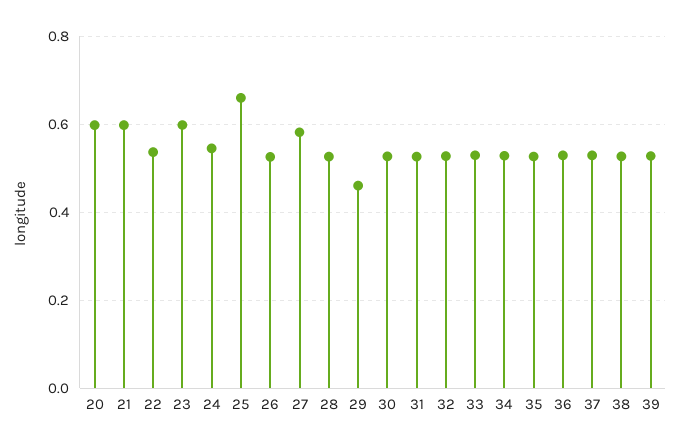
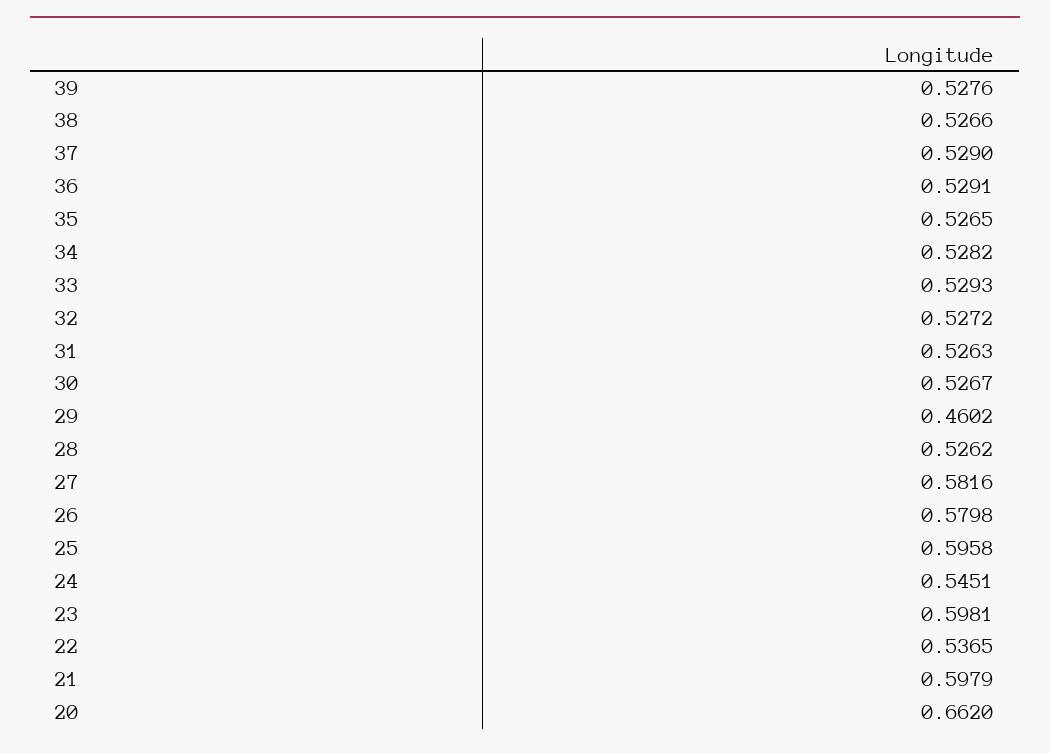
20: 0.6 -> 0.662
25: 0.66 -> 0.5958
26: 0.52 -> 0.5798

